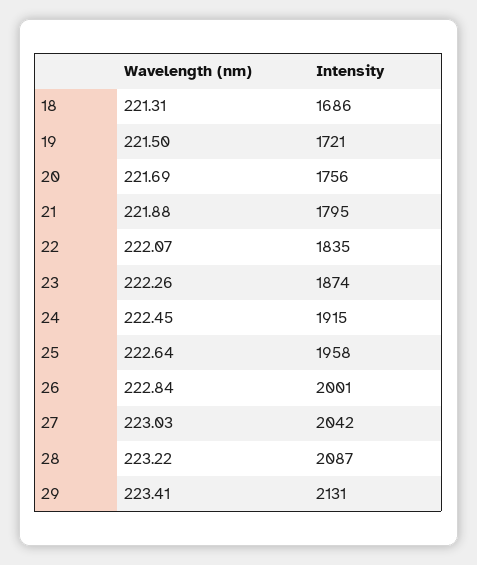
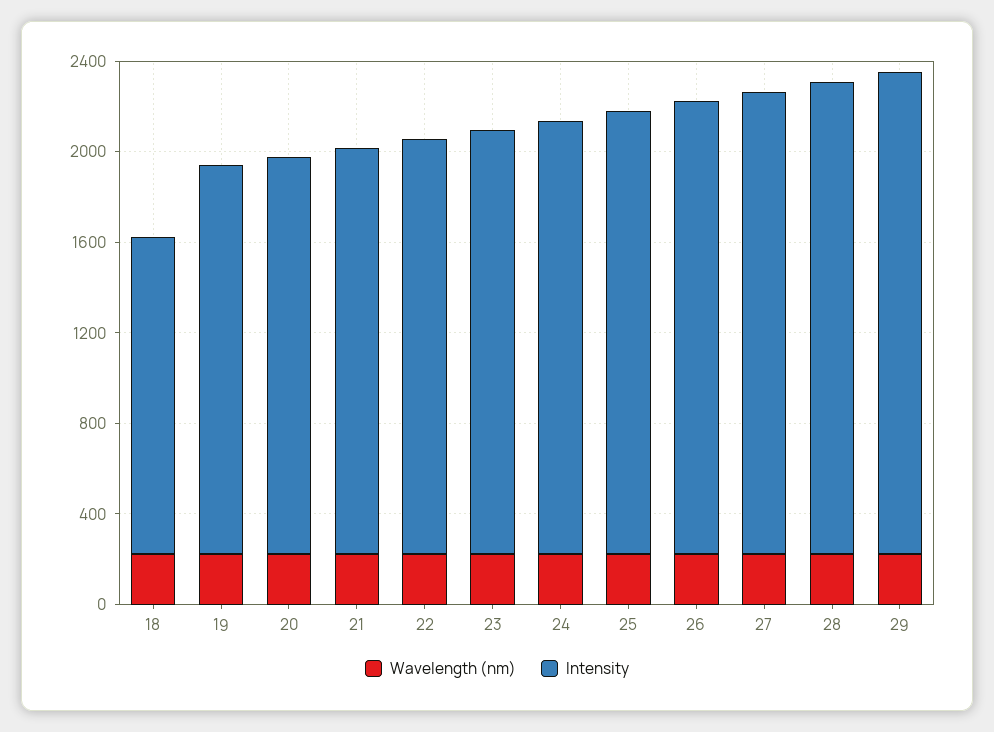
Intensity, 18: 1686 -> 1400

